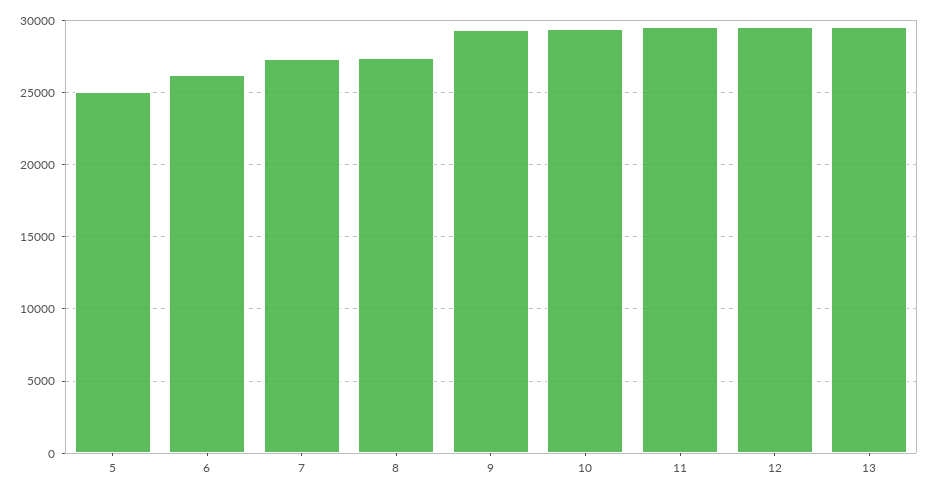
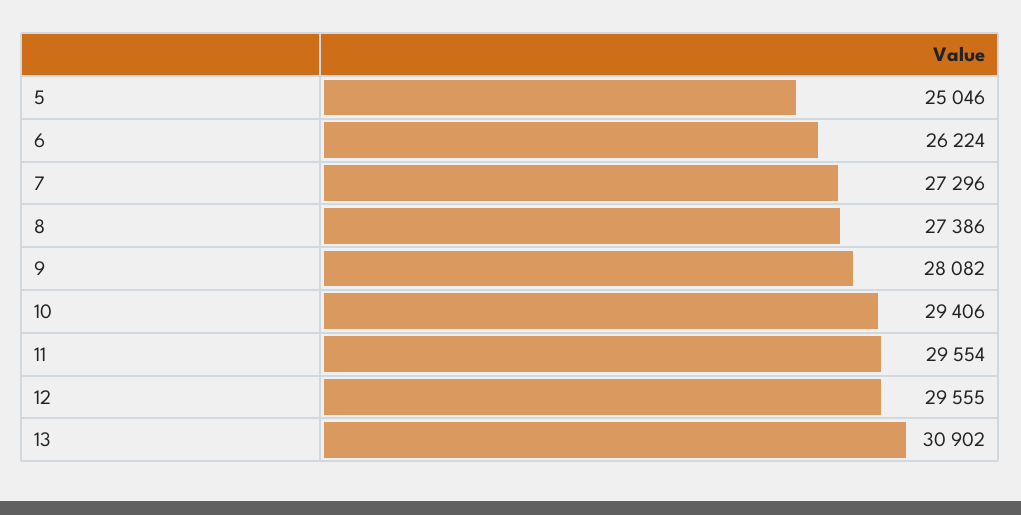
9: 29500 -> 28082
13: 29500 -> 30902

